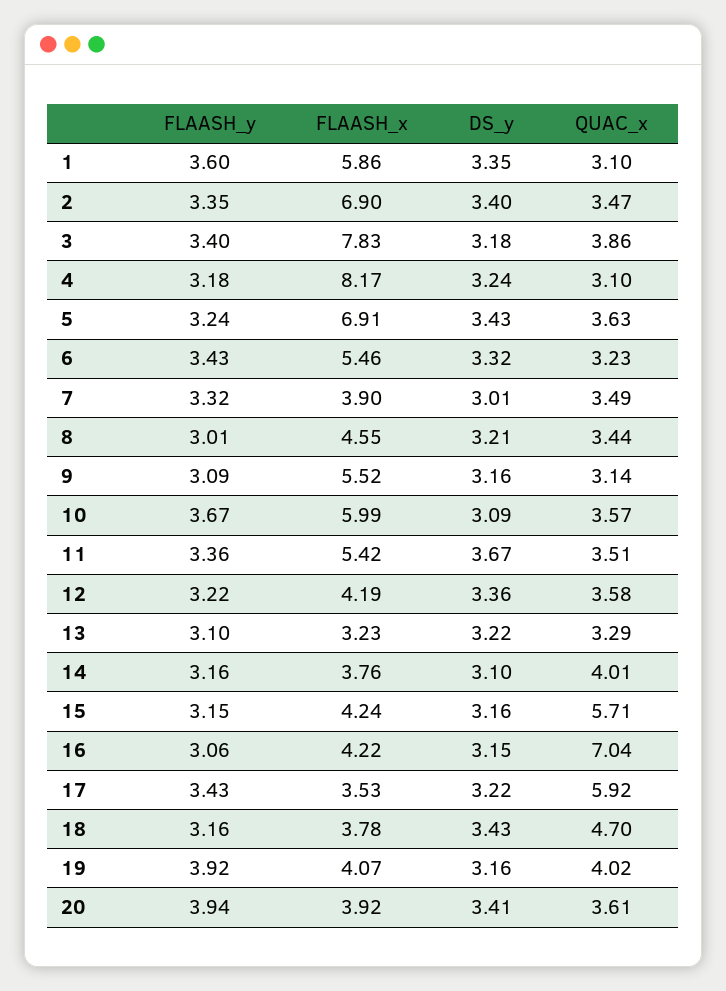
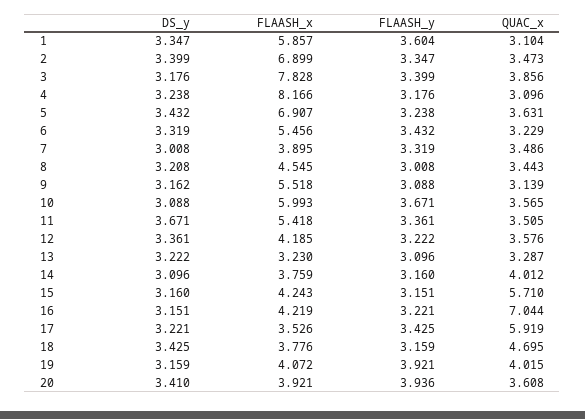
FLAASH_y, 16: 3.06 -> 3.221

